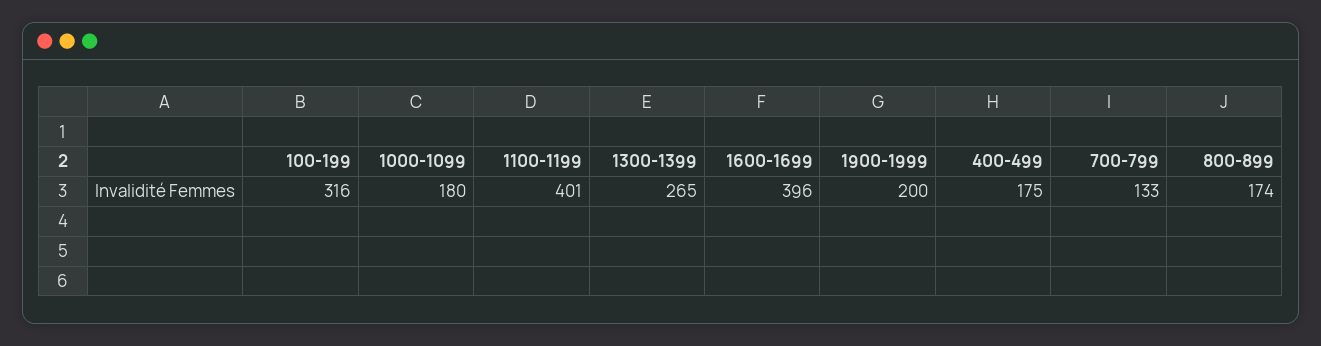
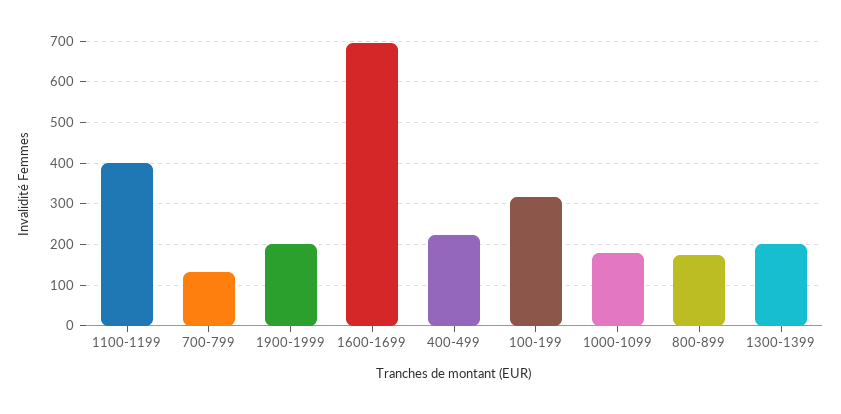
1300-1399: 265 -> 200
1600-1699: 396 -> 700
400-499: 175 -> 220

